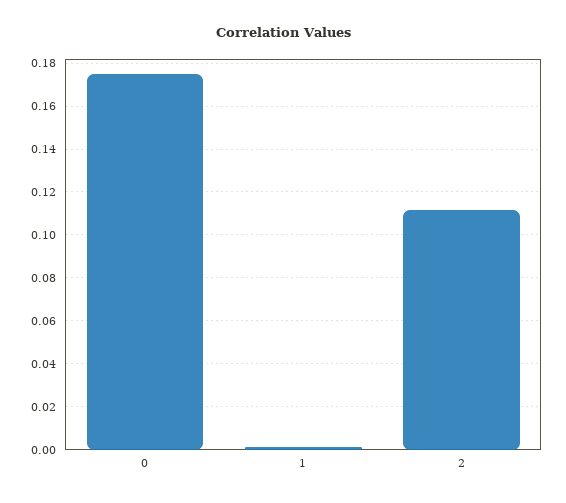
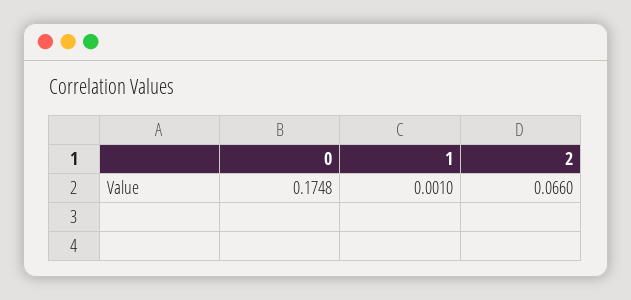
2: 0.11 -> 0.066

